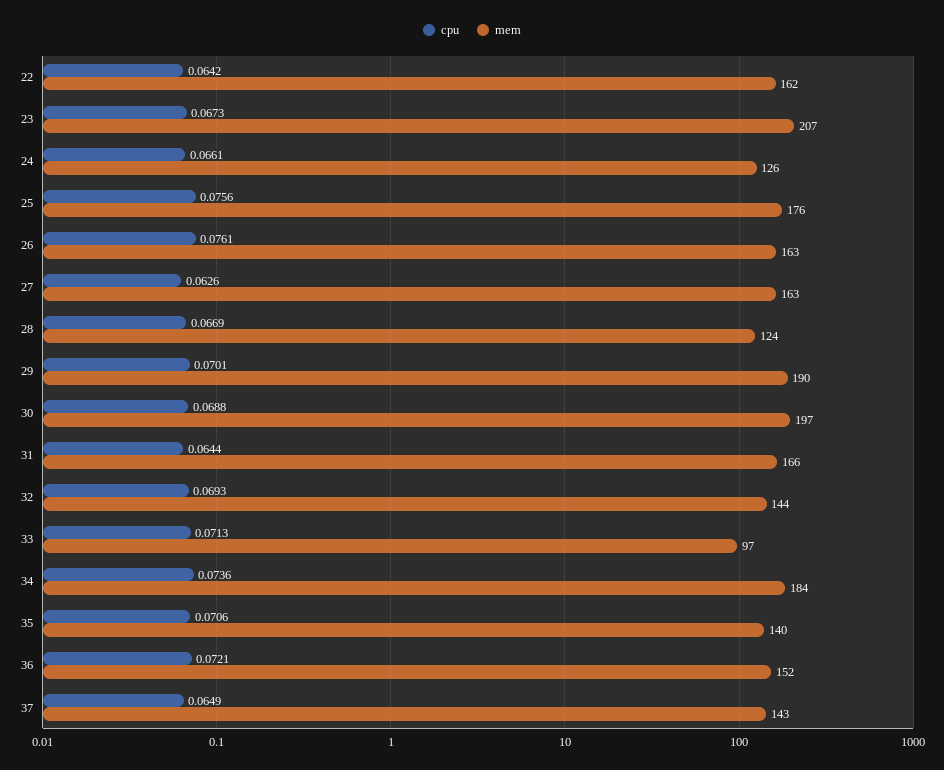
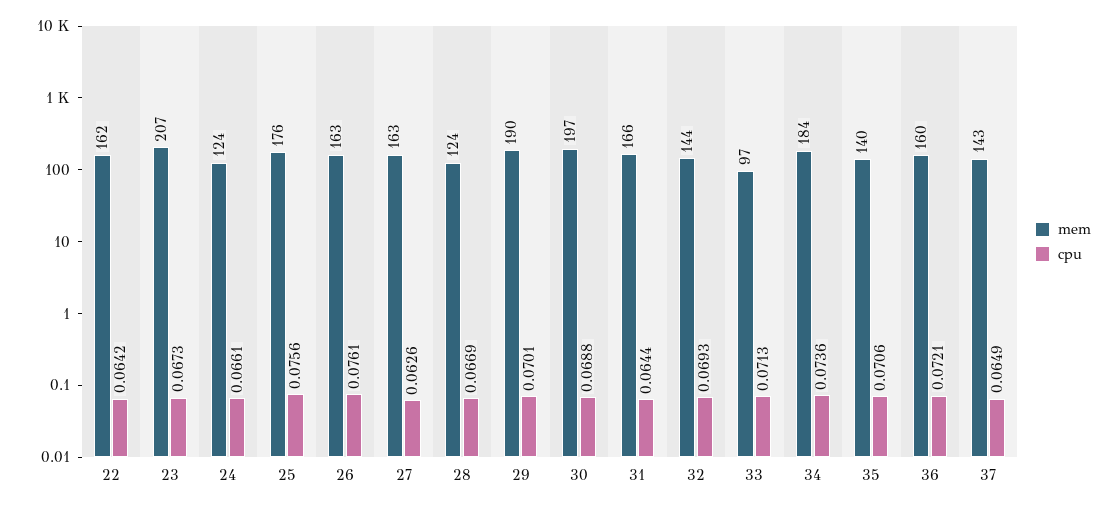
mem, 24: 126 -> 124
mem, 36: 152 -> 160

